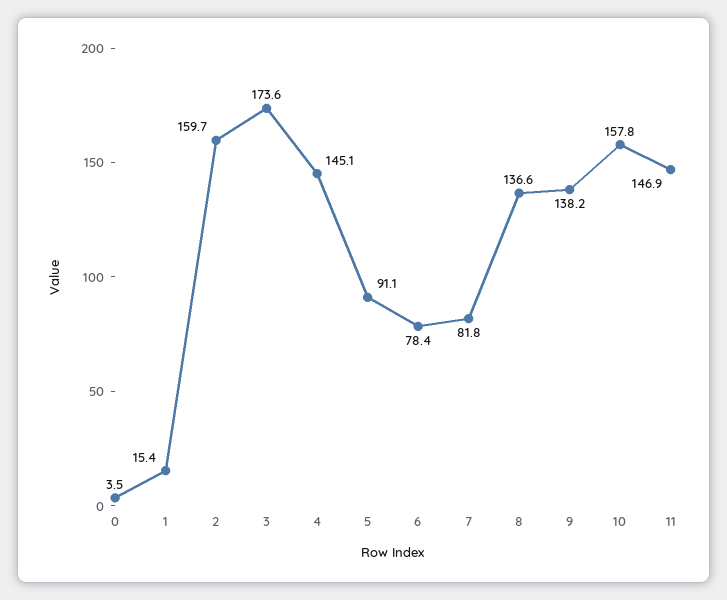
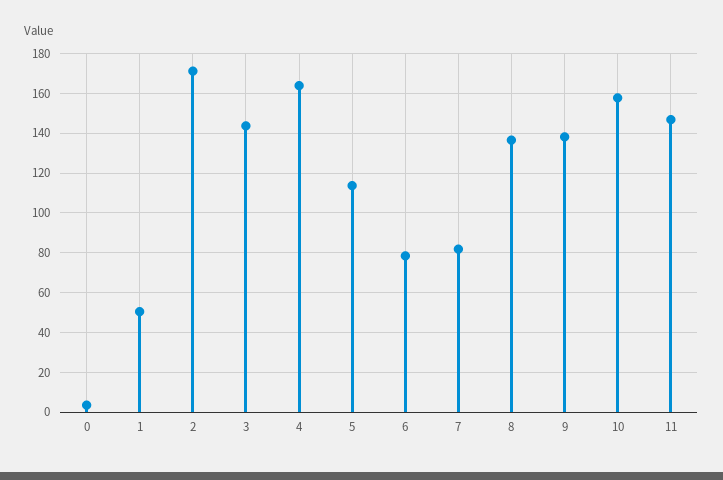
1: 15.4 -> 50
2: 159.7 -> 170
3: 173.6 -> 145
4: 145.1 -> 165
5: 91.1 -> 115

